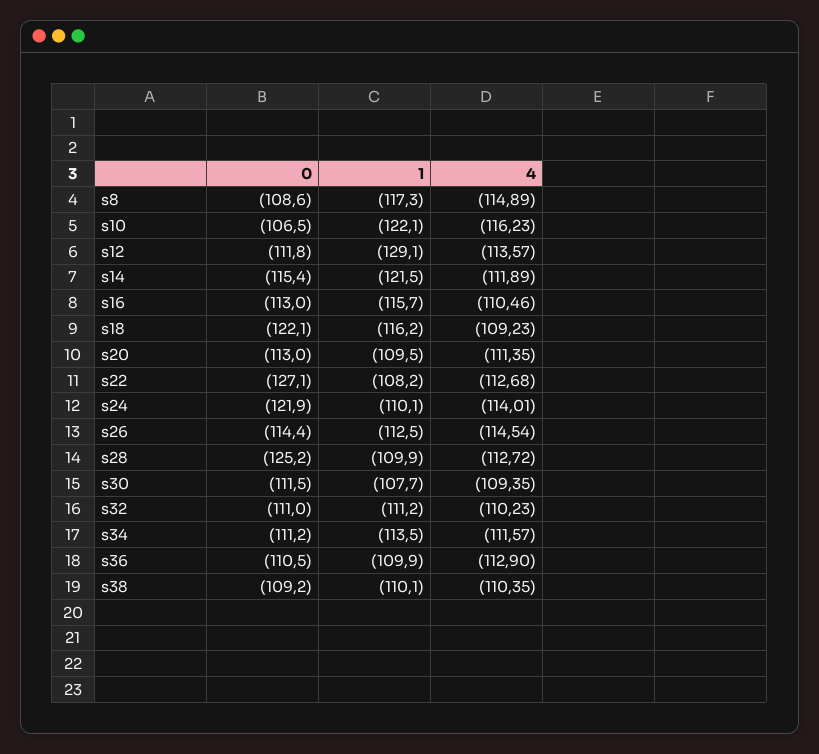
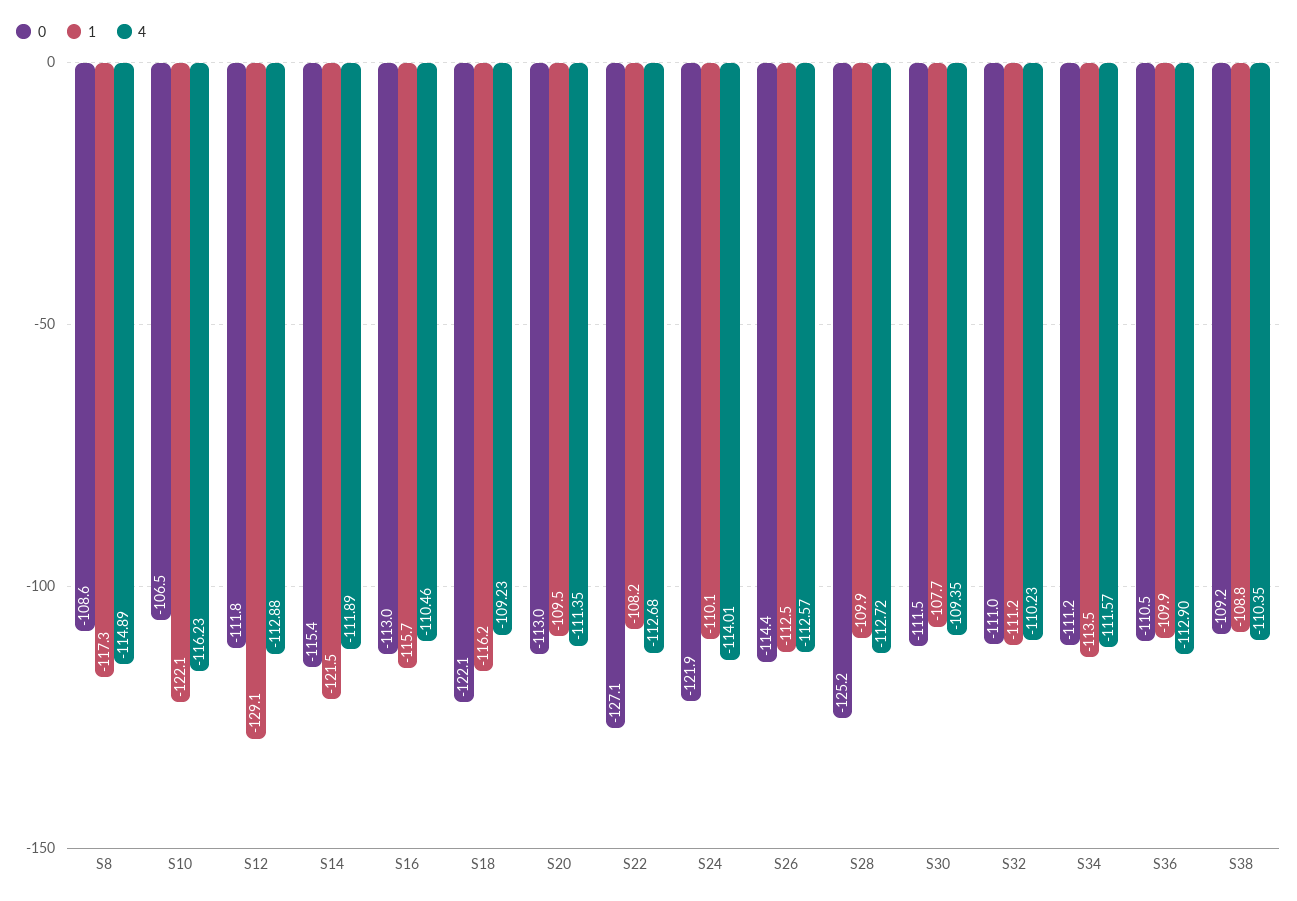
4, s12: -113.57 -> -112.88
4, s26: -114.54 -> -112.57
1, s38: -110.1 -> -108.8

